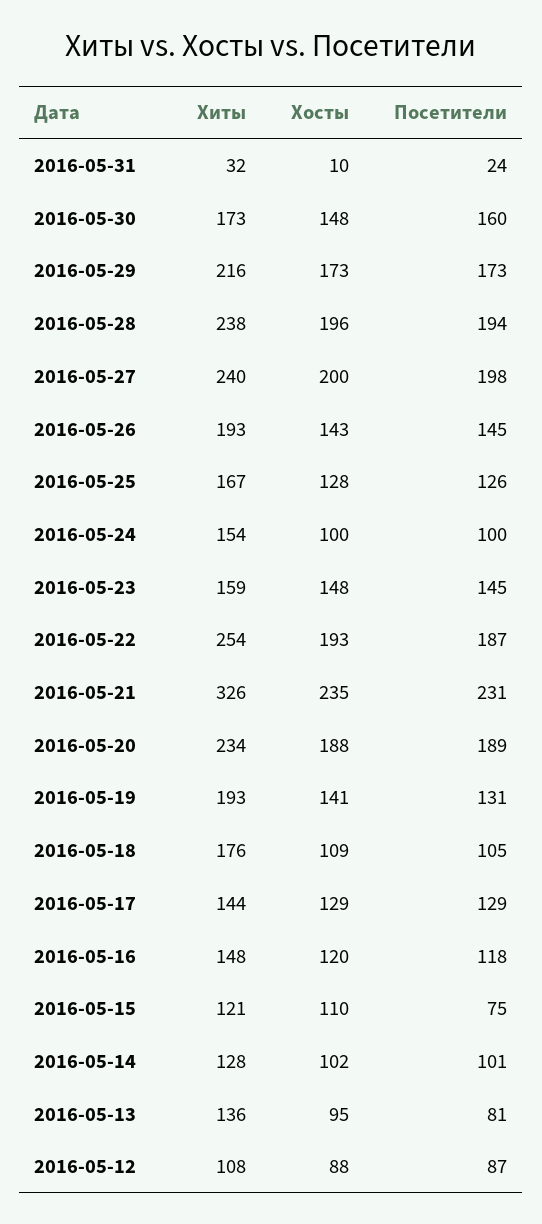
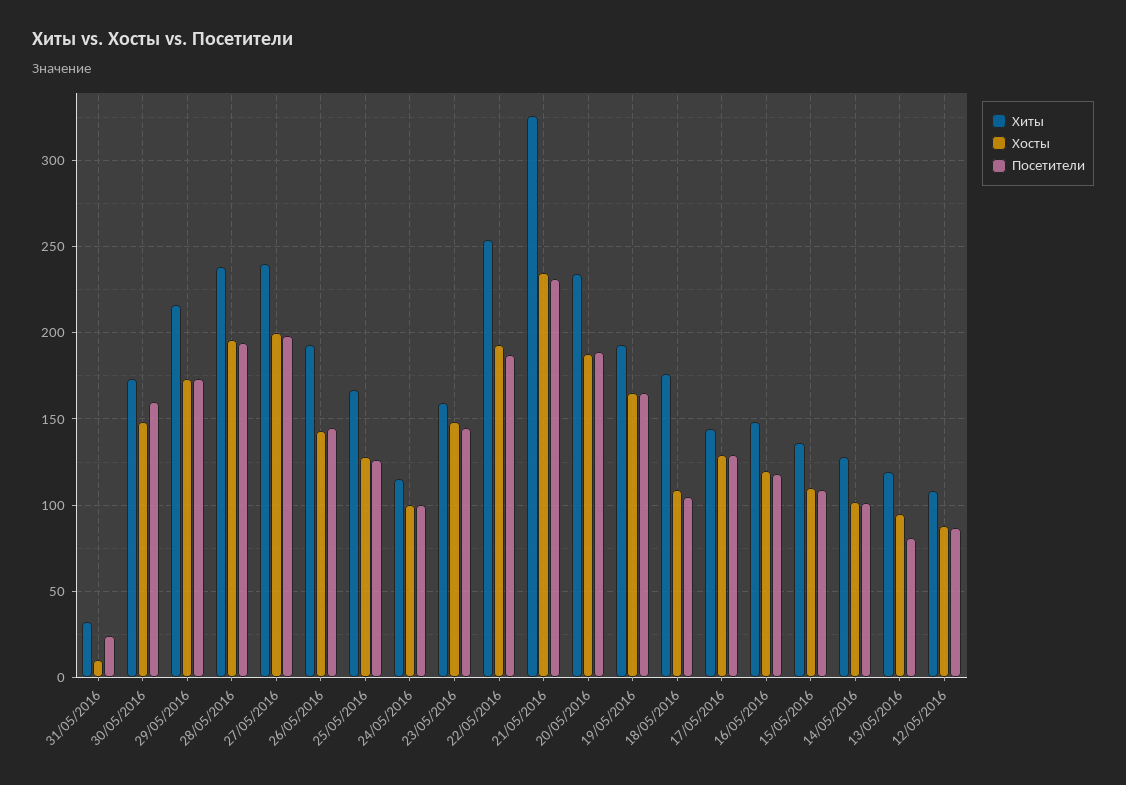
Хиты, 2016-05-24: 154 -> 115
Хосты, 2016-05-19: 141 -> 165
Посетители, 2016-05-19: 131 -> 165
Хиты, 2016-05-15: 121 -> 135
Посетители, 2016-05-15: 75 -> 110
Хиты, 2016-05-13: 136 -> 120

